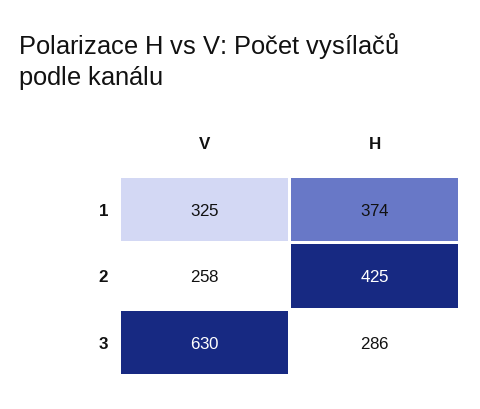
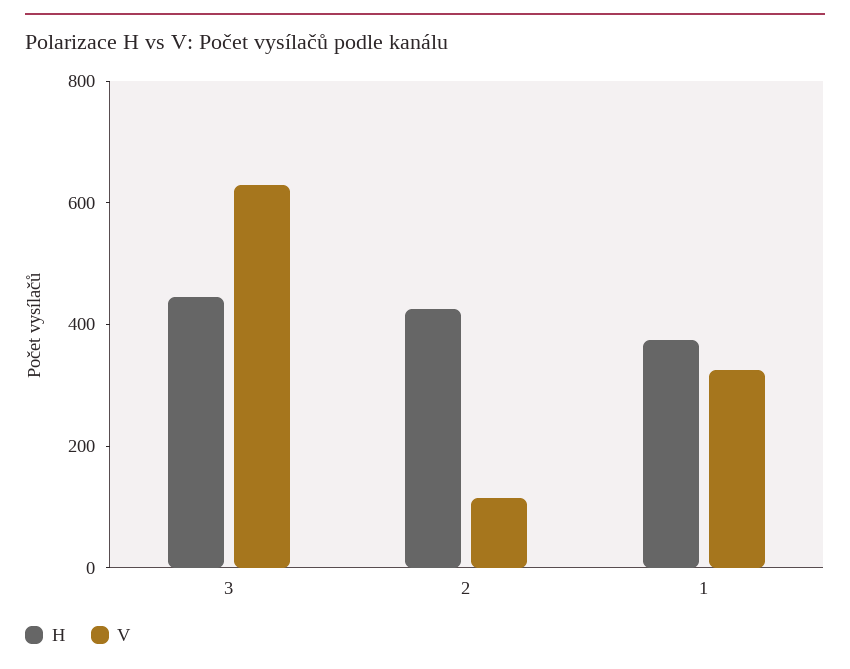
V, 2: 258 -> 100
H, 3: 286 -> 450

